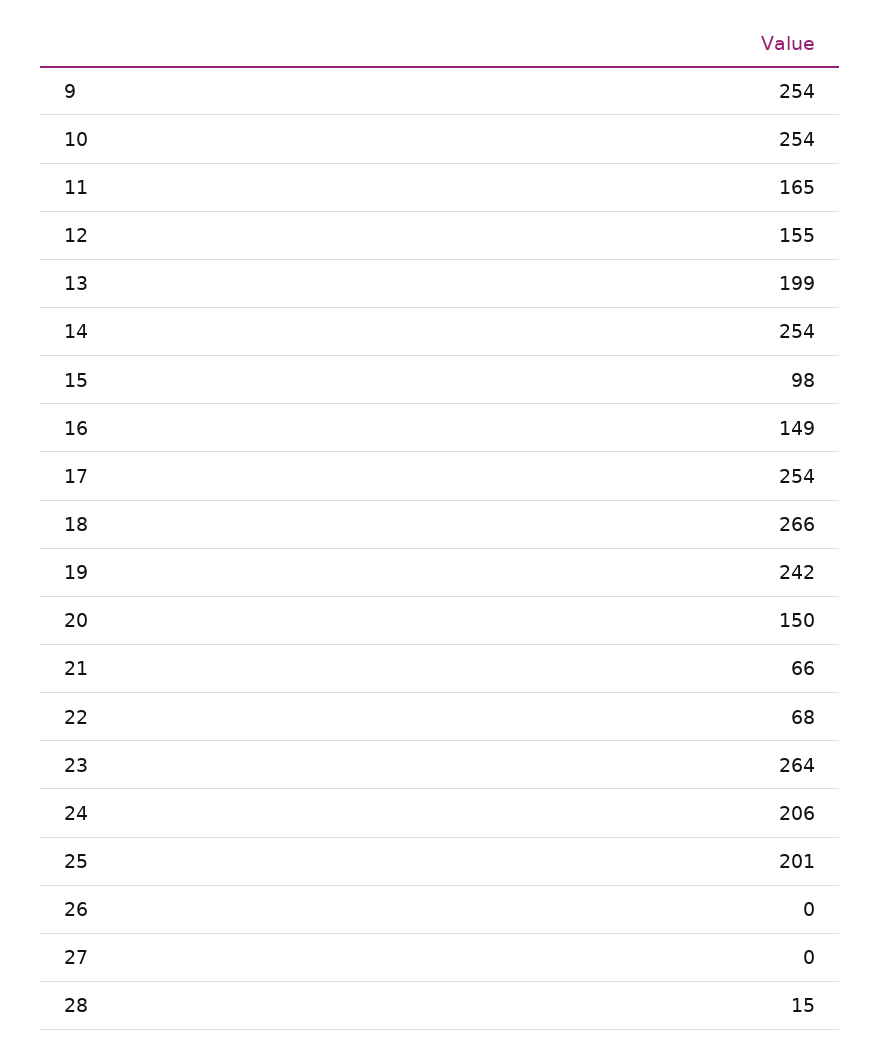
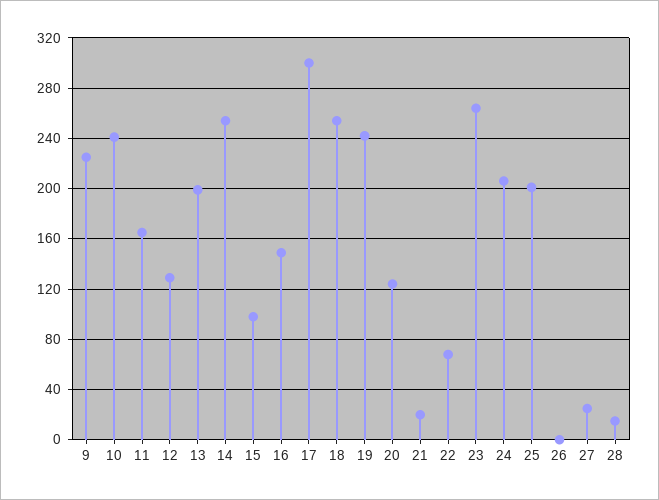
9: 254 -> 225
10: 254 -> 240
12: 155 -> 130
17: 254 -> 300
18: 266 -> 255
20: 150 -> 125
21: 66 -> 20
27: 0 -> 25

